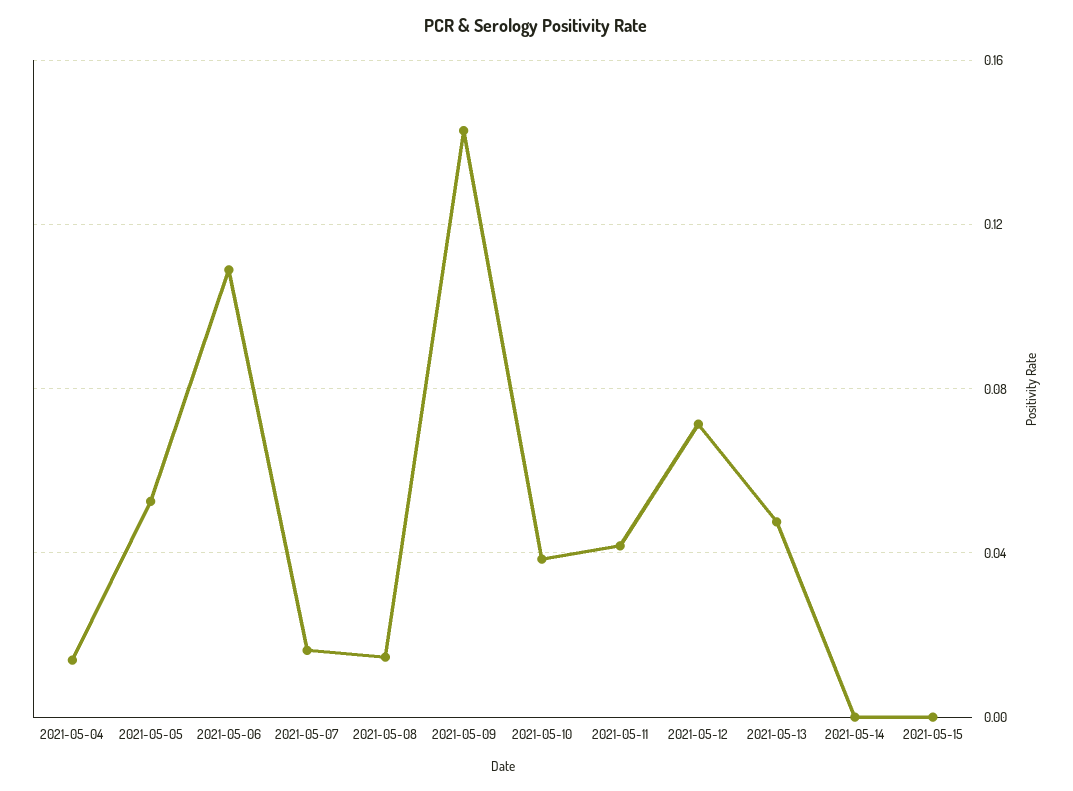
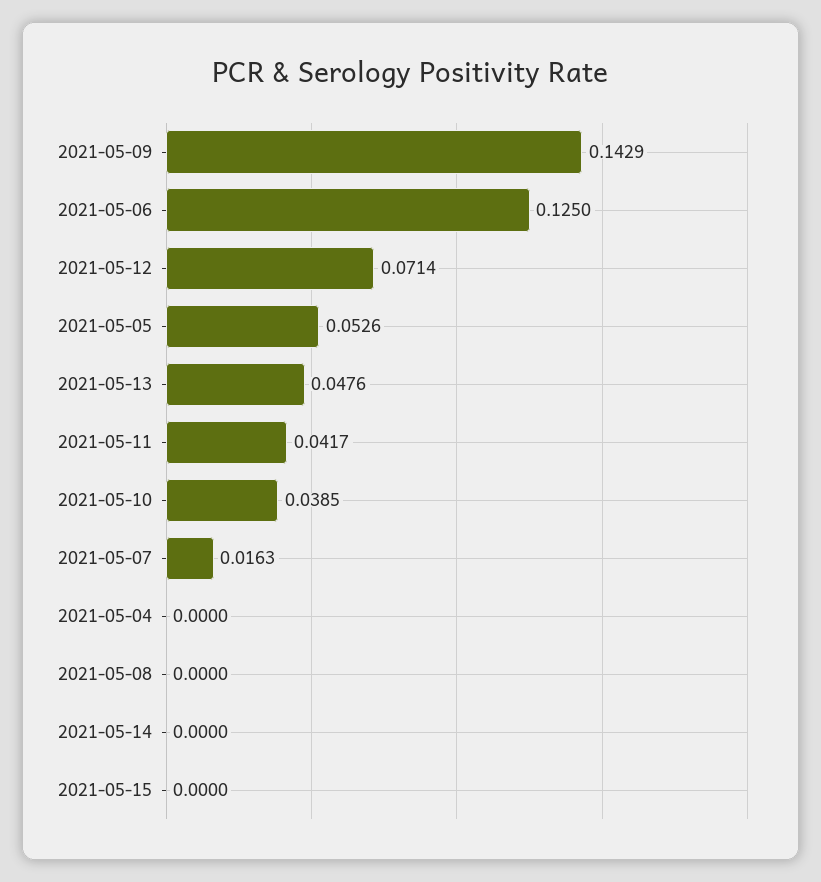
2021-05-04: 0.015 -> 0
2021-05-06: 0.11 -> 0.125
2021-05-08: 0.015 -> 0

